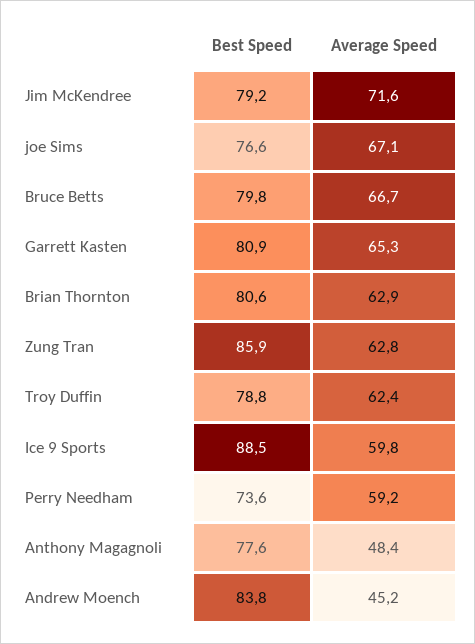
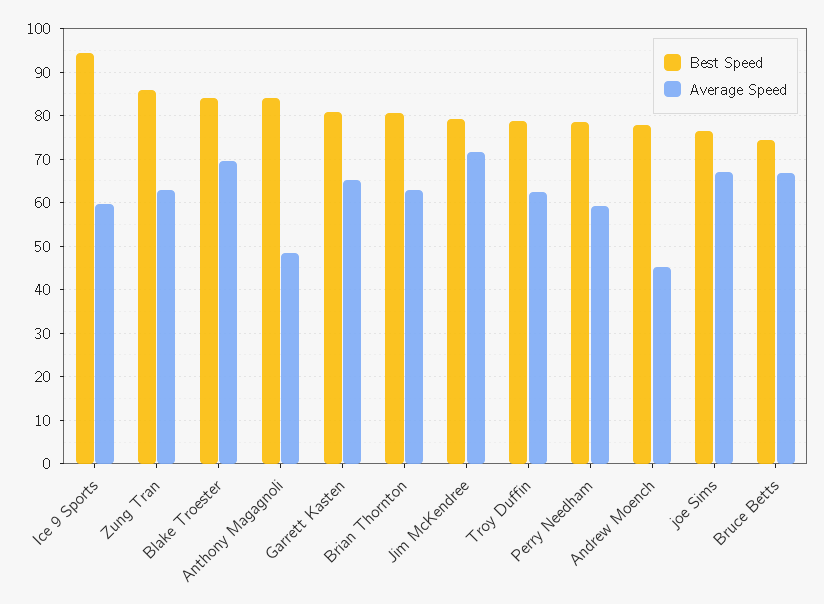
Best Speed, Bruce Betts: 79.8 -> 74
Best Speed, Ice 9 Sports: 88.5 -> 94
Best Speed, Perry Needham: 73.6 -> 78
Best Speed, Anthony Magagnoli: 77.6 -> 84
Best Speed, Andrew Moench: 83.8 -> 78
Best Speed, Blake Troester: none -> 84
Average Speed, Blake Troester: none -> 70

